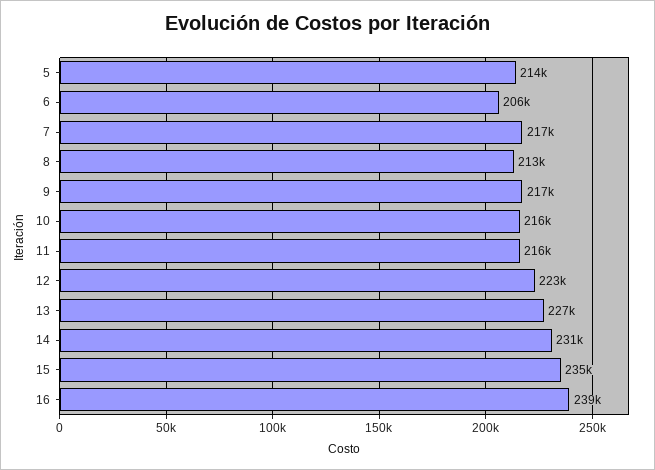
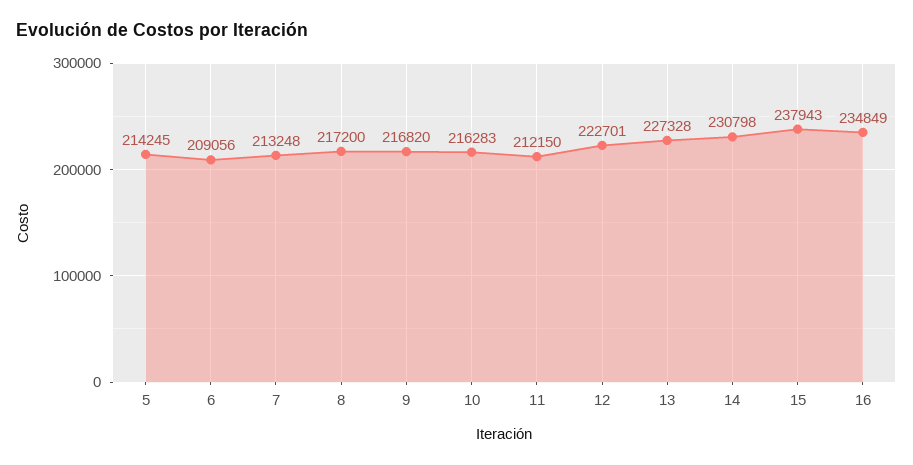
6: 206000 -> 209056
7: 217000 -> 213248
8: 213000 -> 217200
11: 216000 -> 212150
15: 235000 -> 237943
16: 239000 -> 234849

